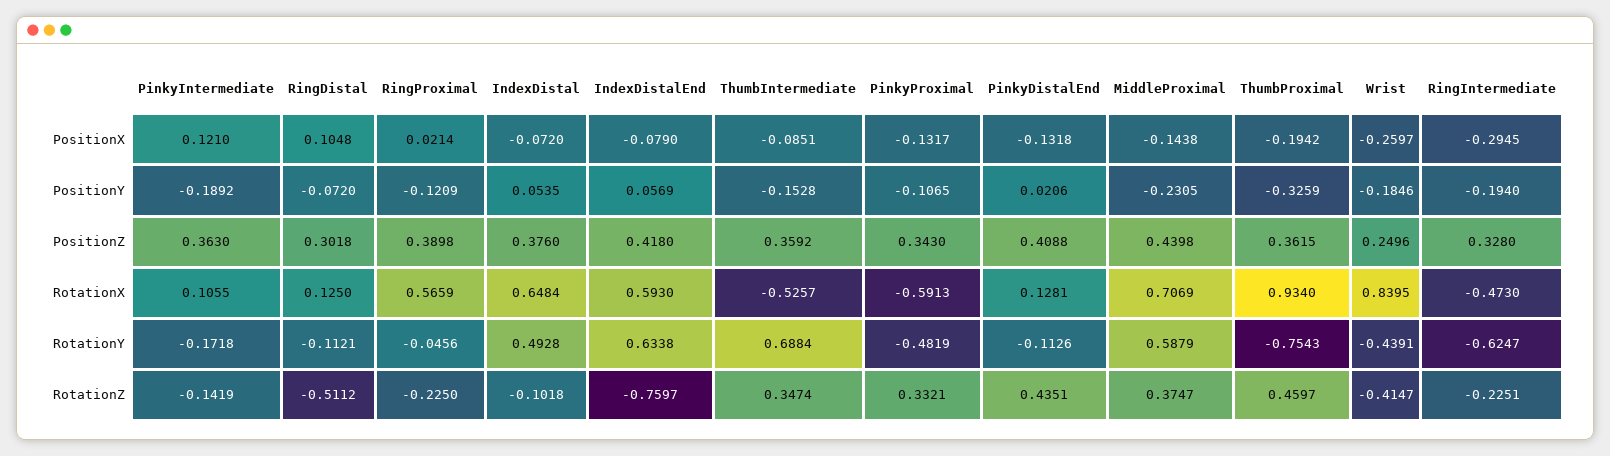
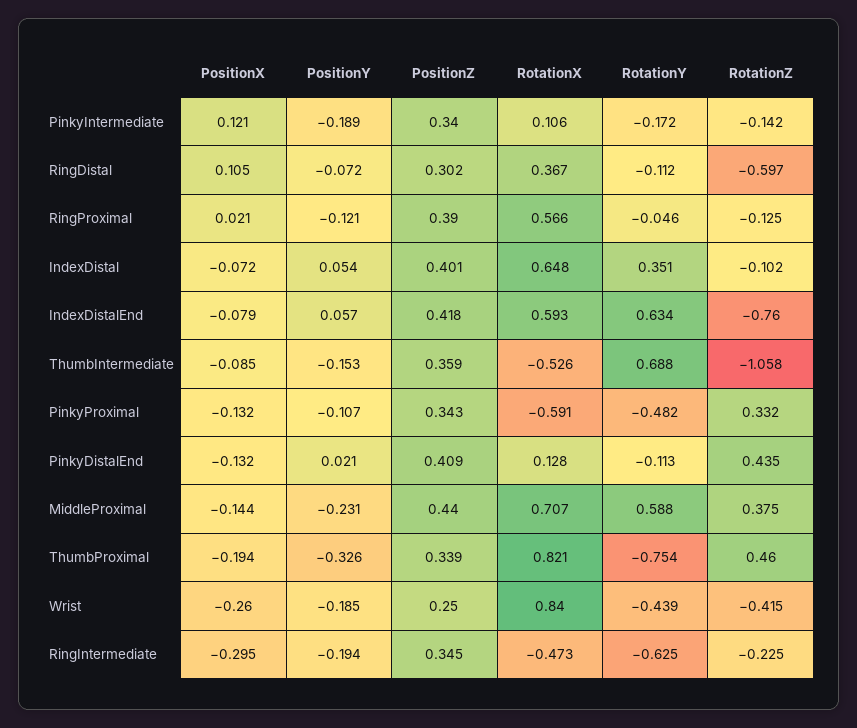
PinkyIntermediate, PositionZ: 0.363 -> 0.34
IndexDistal, PositionZ: 0.376 -> 0.401
ThumbProximal, PositionZ: 0.3615 -> 0.339
RingIntermediate, PositionZ: 0.328 -> 0.345
RingDistal, RotationX: 0.125 -> 0.367
ThumbProximal, RotationX: 0.934 -> 0.821
IndexDistal, RotationY: 0.4928 -> 0.351
RingDistal, RotationZ: -0.5112 -> -0.597
RingProximal, RotationZ: -0.225 -> -0.125
ThumbIntermediate, RotationZ: 0.3474 -> -1.058

